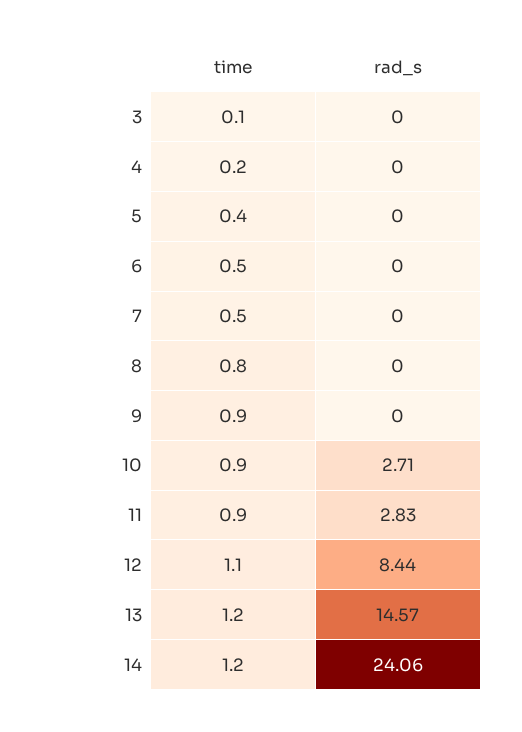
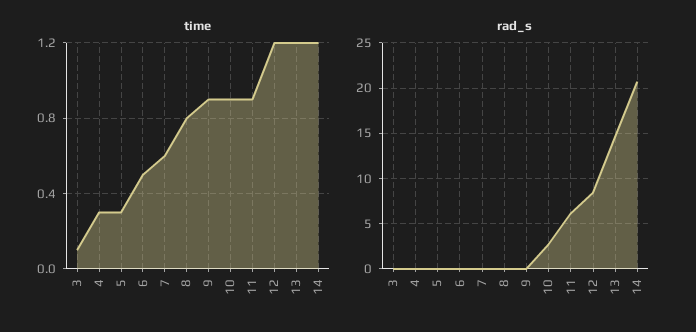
time, 4: 0.2 -> 0.3
time, 5: 0.4 -> 0.3
time, 7: 0.5 -> 0.6
rad_s, 11: 2.83 -> 6
time, 12: 1.1 -> 1.2
rad_s, 14: 24.06 -> 21

